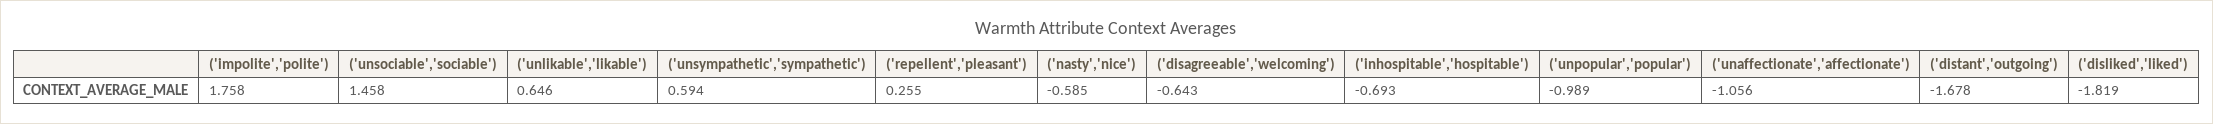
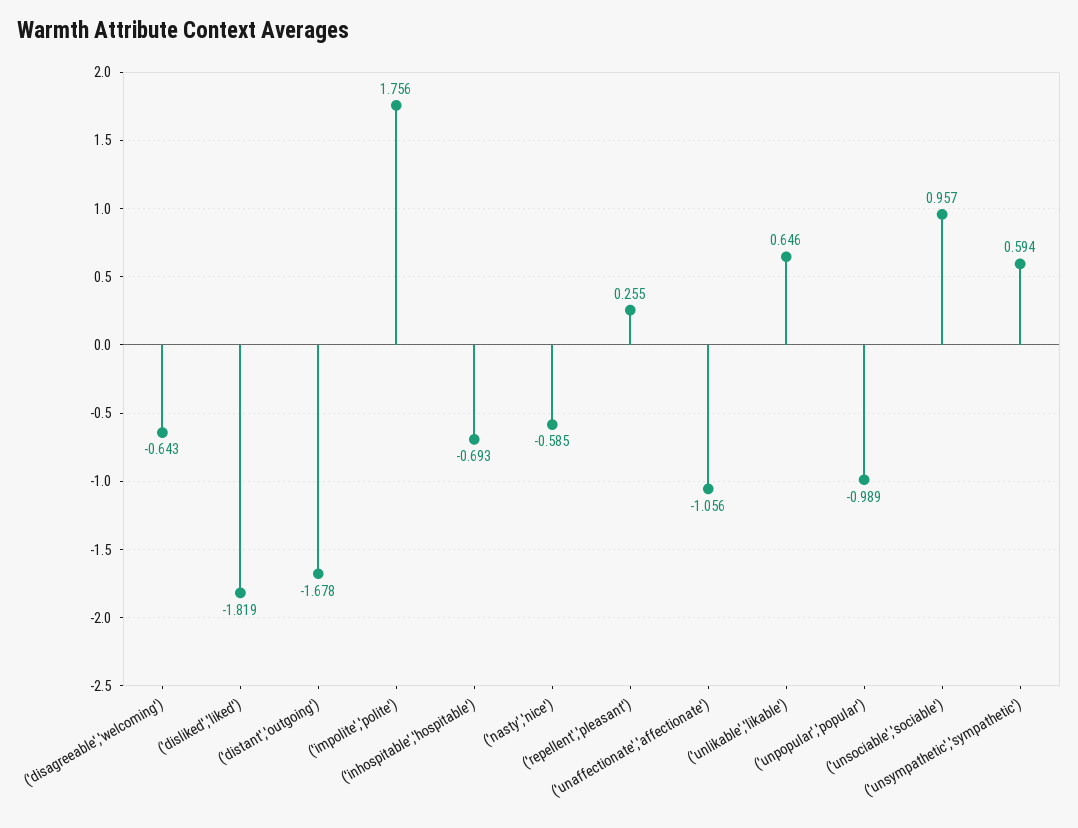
('impolite','polite'): 1.758 -> 1.756
('unsociable','sociable'): 1.458 -> 0.957

